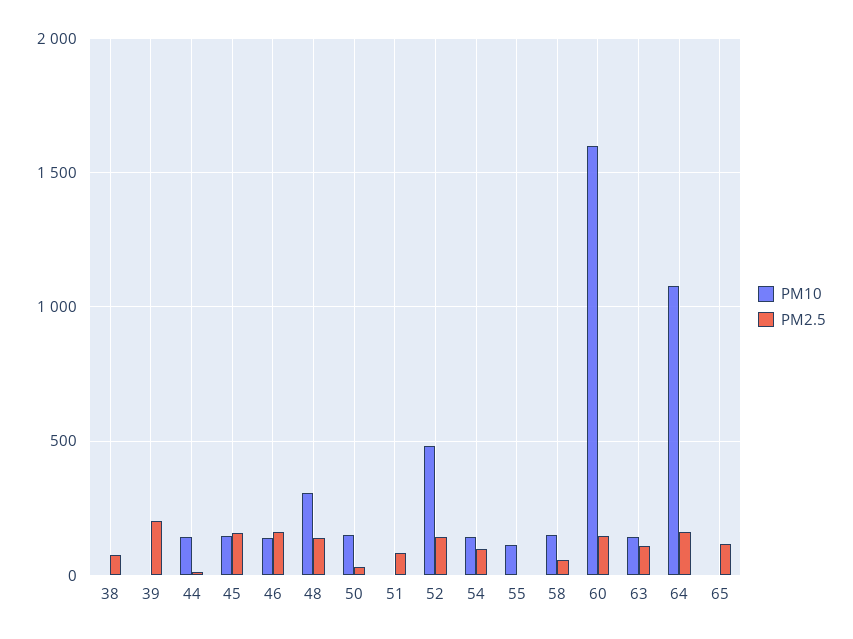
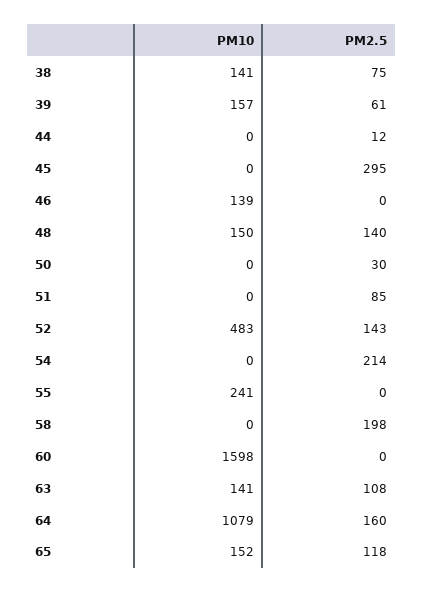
PM10, 38: 0 -> 141
PM10, 39: 0 -> 157
PM2.5, 39: 200 -> 61
PM10, 44: 150 -> 0
PM10, 45: 150 -> 0
PM2.5, 45: 150 -> 295
PM2.5, 46: 150 -> 0
PM10, 48: 300 -> 150
PM10, 50: 150 -> 0
PM10, 54: 150 -> 0
PM2.5, 54: 100 -> 214
PM10, 55: 100 -> 241
PM10, 58: 150 -> 0
PM2.5, 58: 50 -> 198
PM2.5, 60: 150 -> 0
PM10, 65: 0 -> 152

